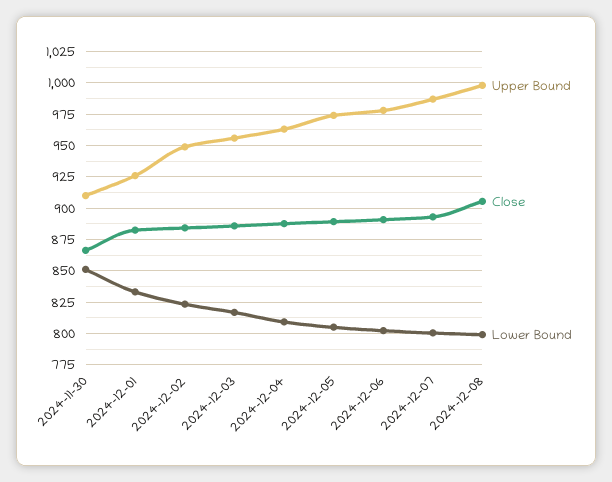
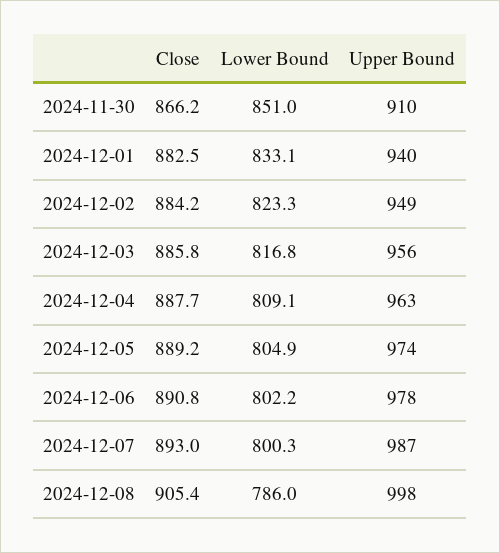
Upper Bound, 2024-12-01: 925 -> 940
Lower Bound, 2024-12-08: 800 -> 786

